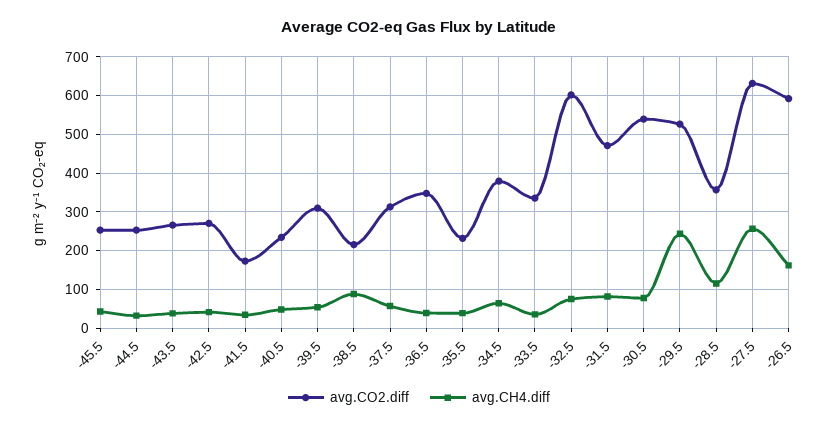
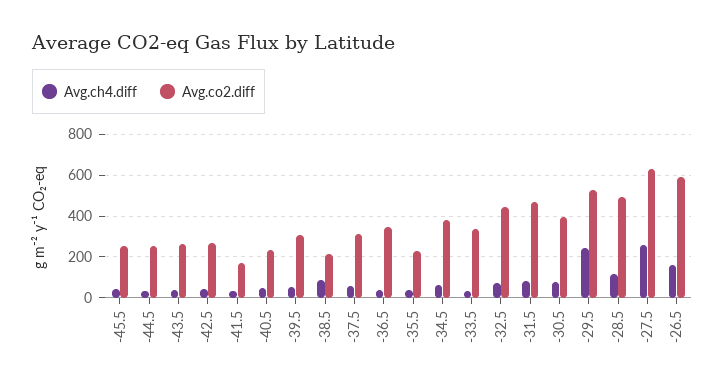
avg.CO2.diff, -32.5: 600 -> 450
avg.CO2.diff, -30.5: 540 -> 400
avg.CO2.diff, -28.5: 360 -> 500

